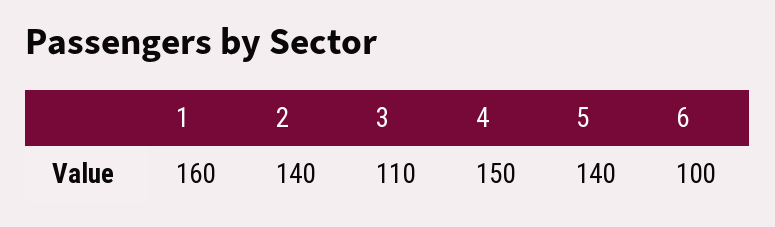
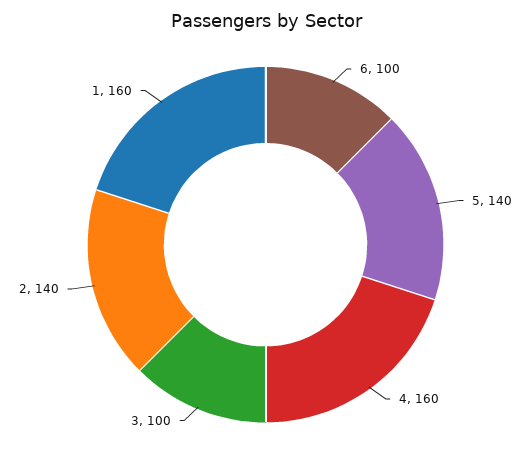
3: 110 -> 100
4: 150 -> 160

